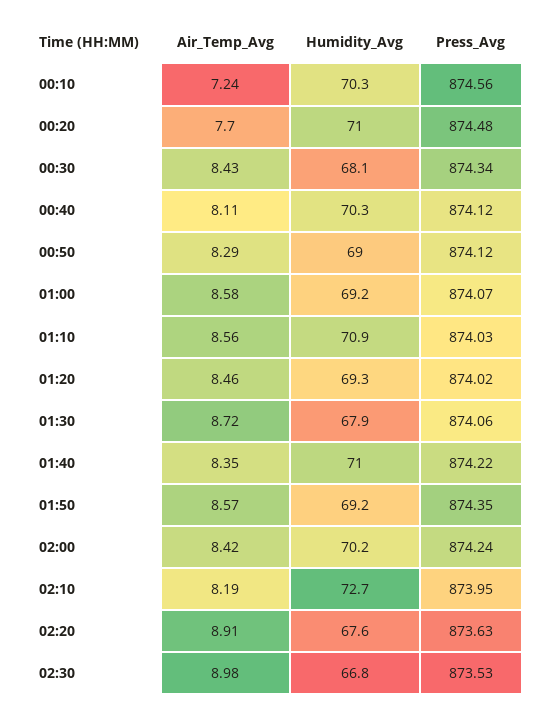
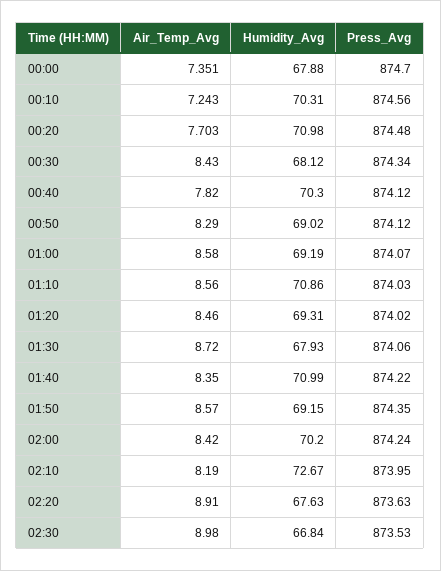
Air_Temp_Avg, 00:40: 8.11 -> 7.82
Air_Temp_Avg, 00:00: none -> 7.351
Humidity_Avg, 00:00: none -> 67.88
Press_Avg, 00:00: none -> 874.7

